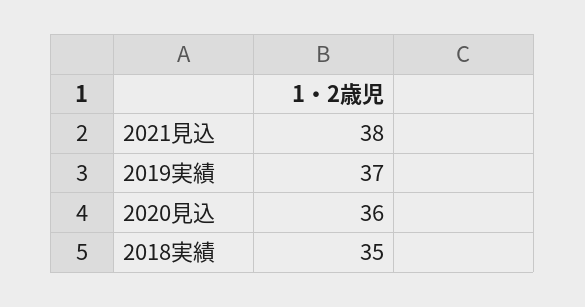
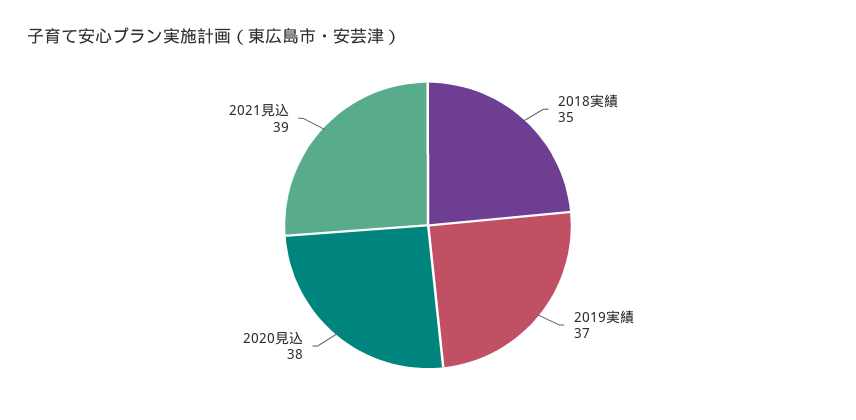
2021見込: 38 -> 39
2020見込: 36 -> 38

